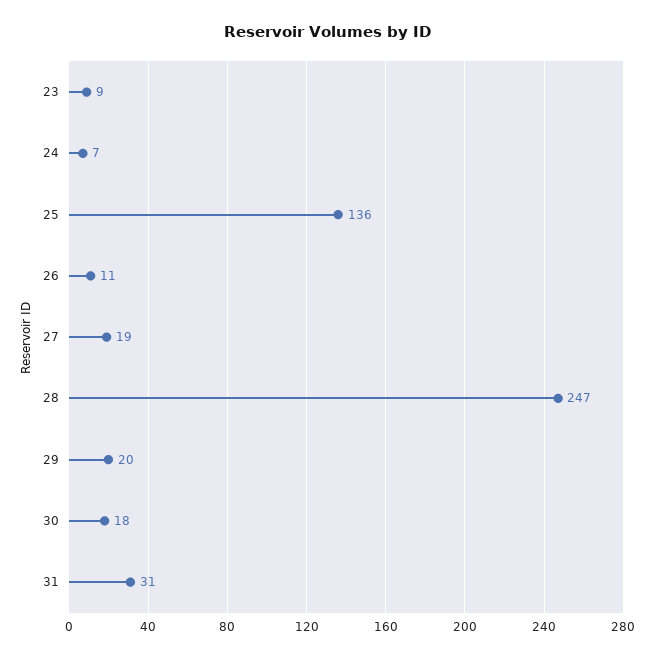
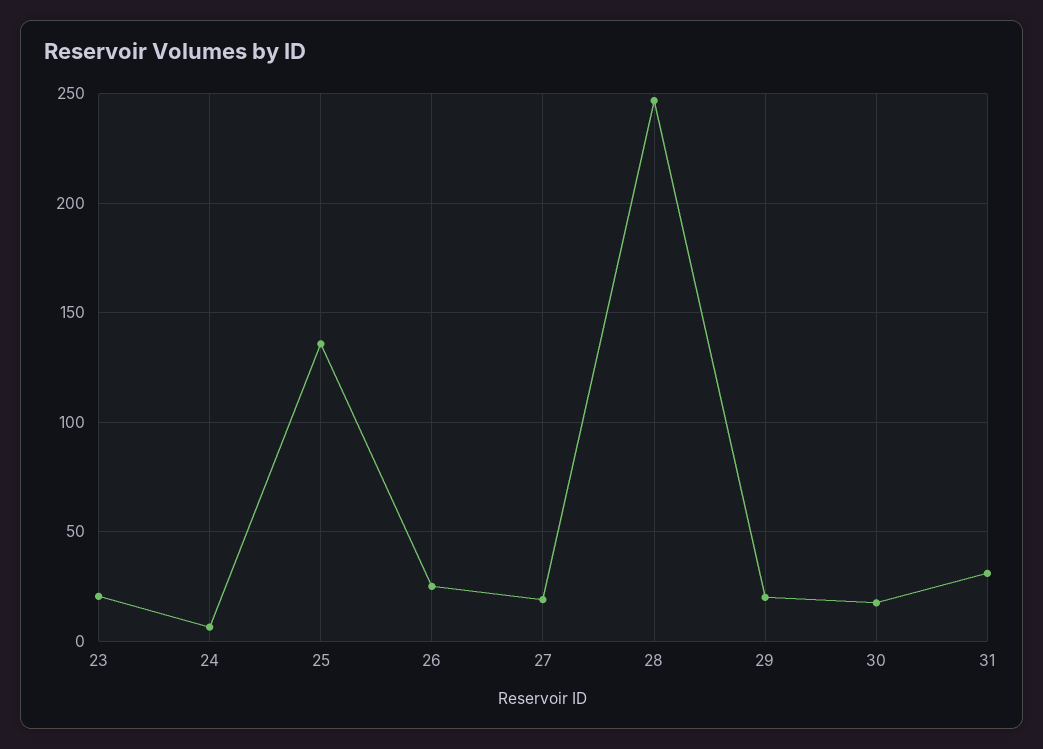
23: 9 -> 20
26: 11 -> 25

